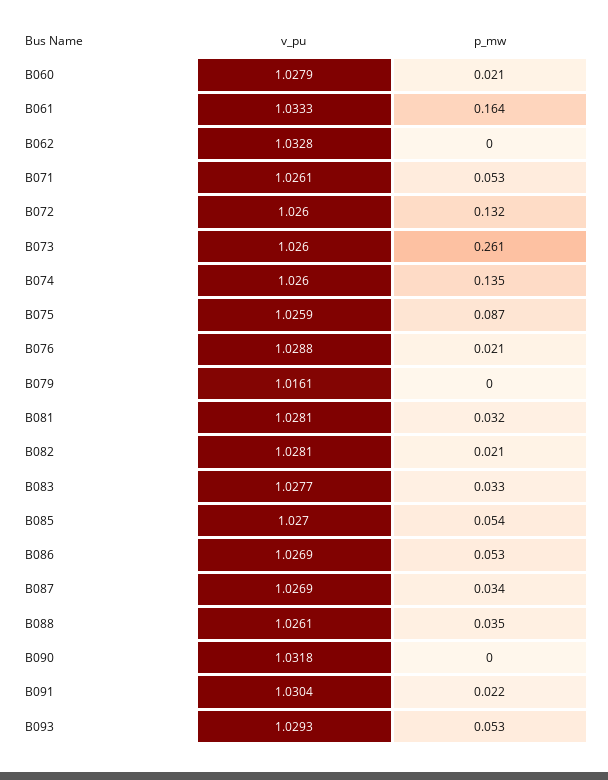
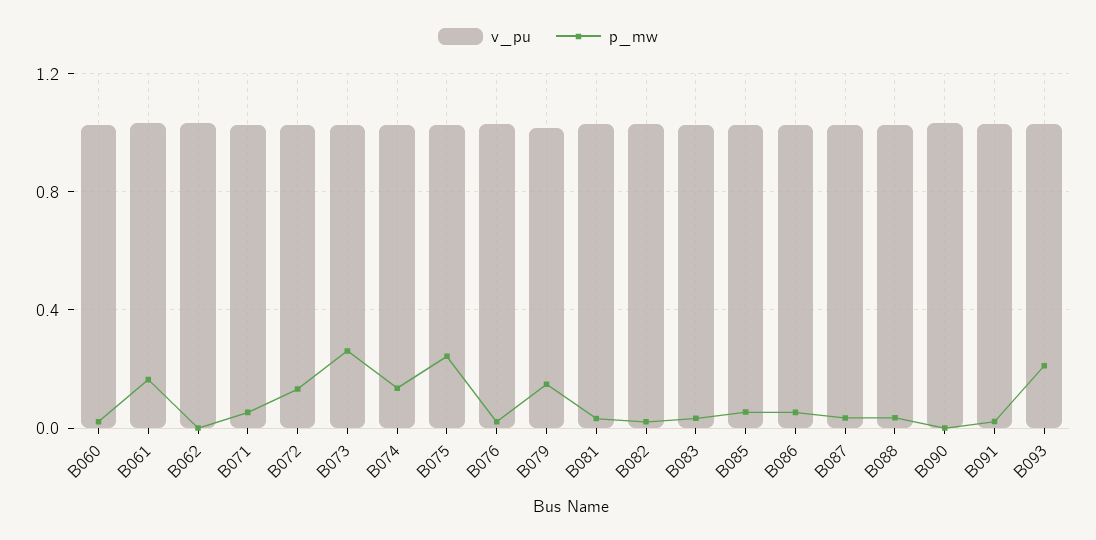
p_mw, B075: 0.087 -> 0.25
p_mw, B079: 0 -> 0.15
p_mw, B093: 0.053 -> 0.2

